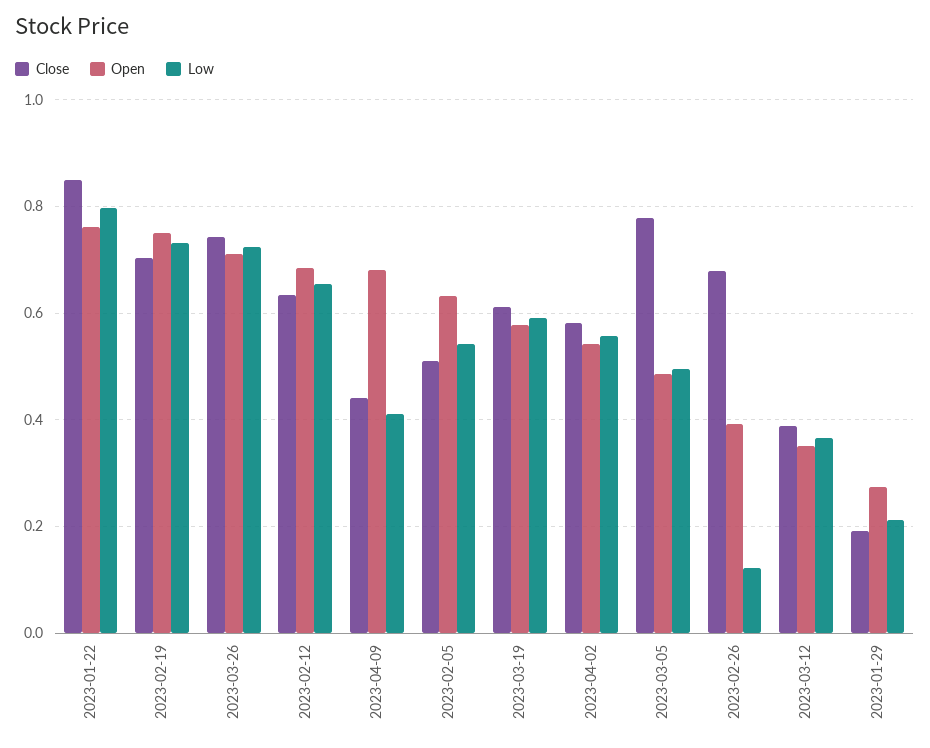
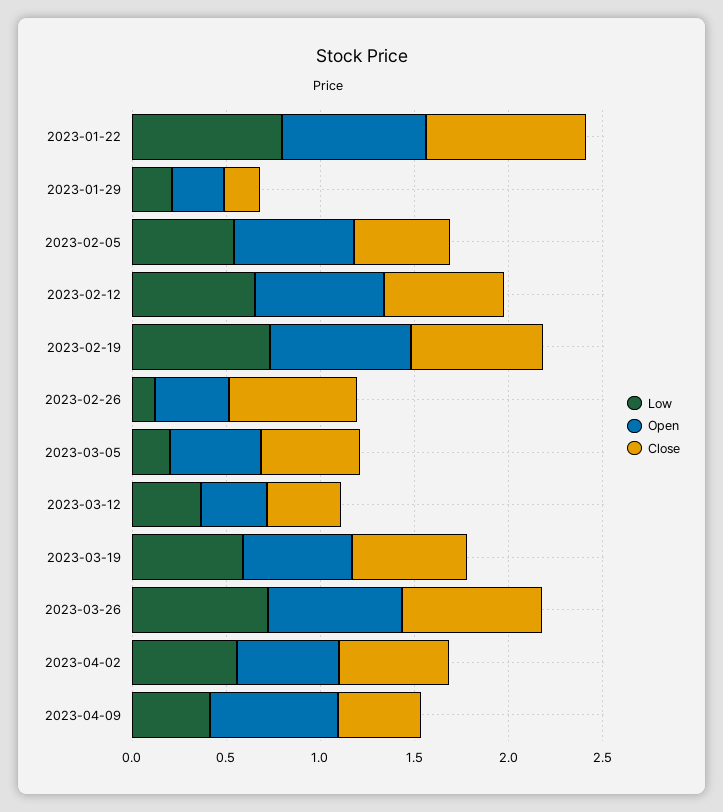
Close, 2023-03-05: 0.78 -> 0.5
Low, 2023-03-05: 0.5 -> 0.2

